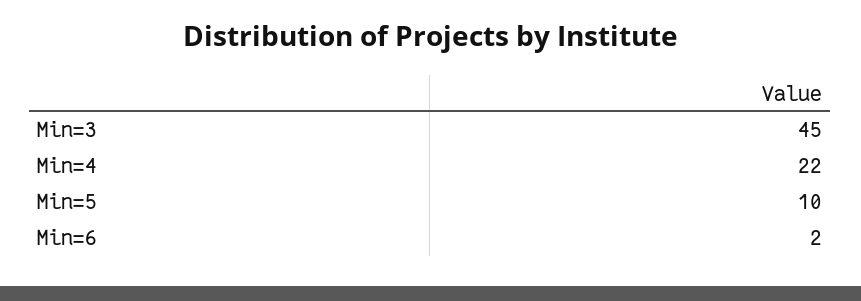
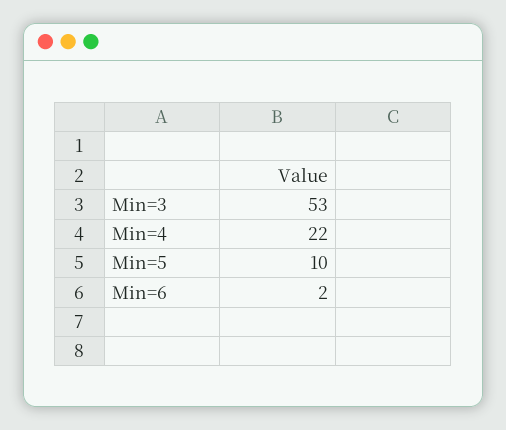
Min=3: 45 -> 53

